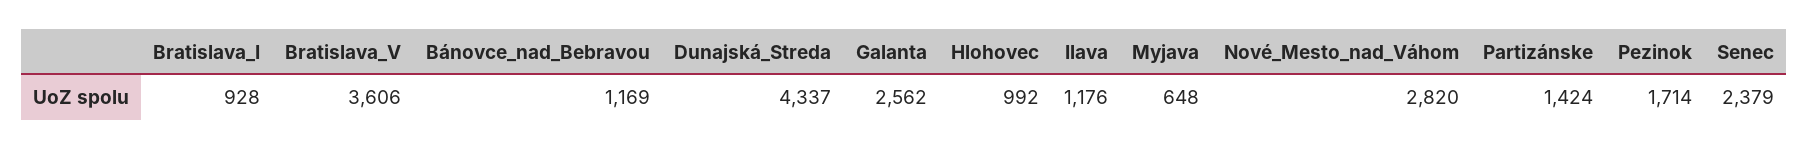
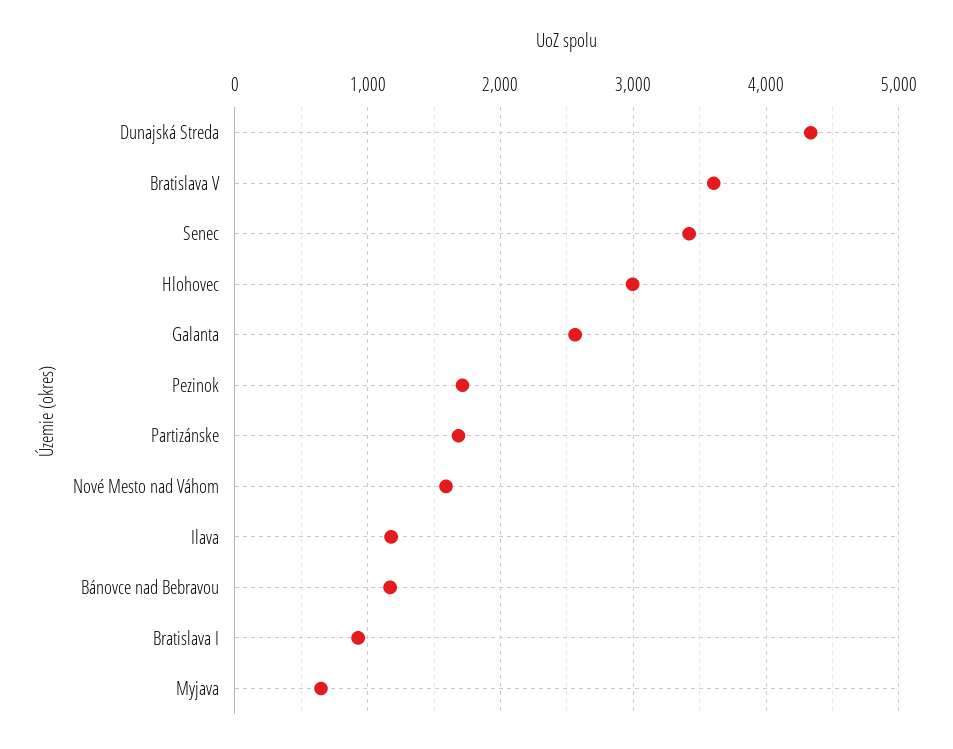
Hlohovec: 992 -> 3000
Nové_Mesto_nad_Váhom: 2820 -> 1600
Partizánske: 1424 -> 1700
Senec: 2379 -> 3400

